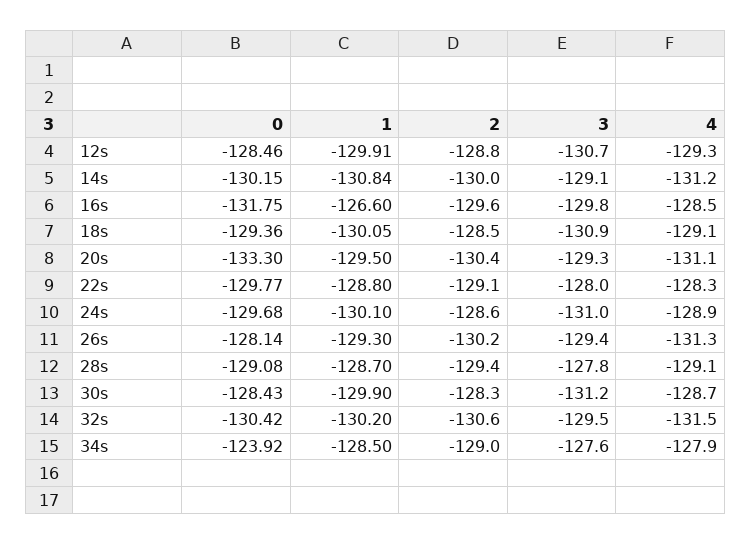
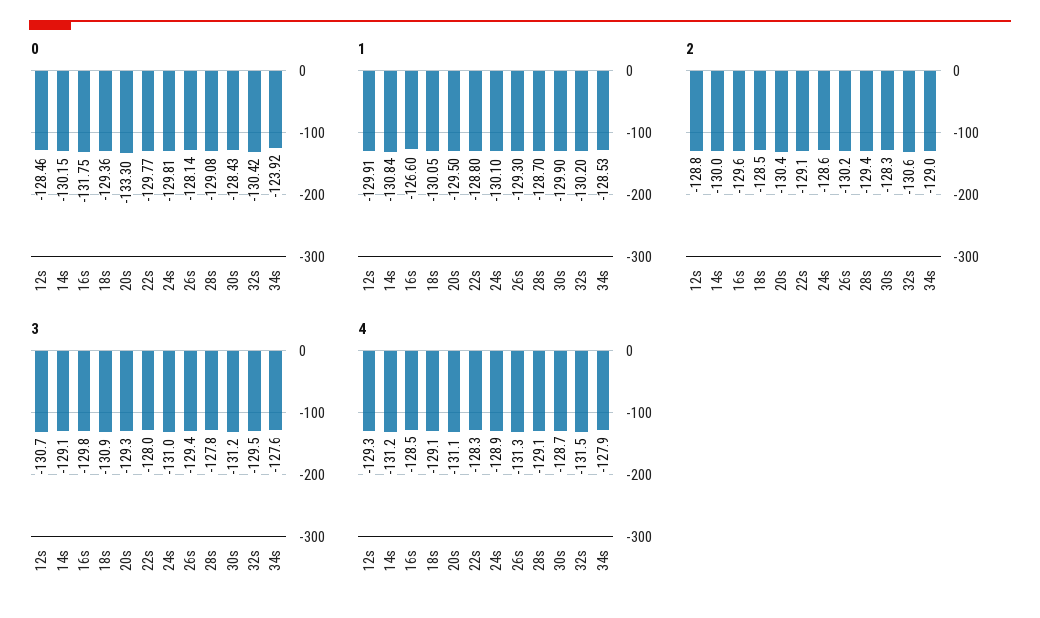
0, 24s: -129.68 -> -129.81
1, 34s: -128.5 -> -128.53

